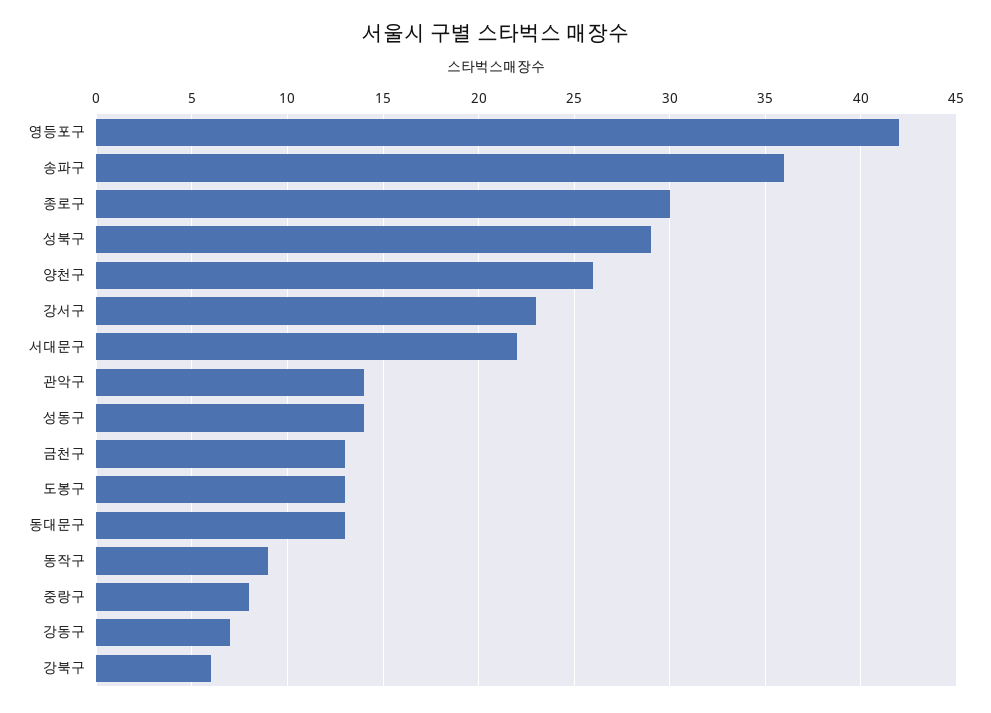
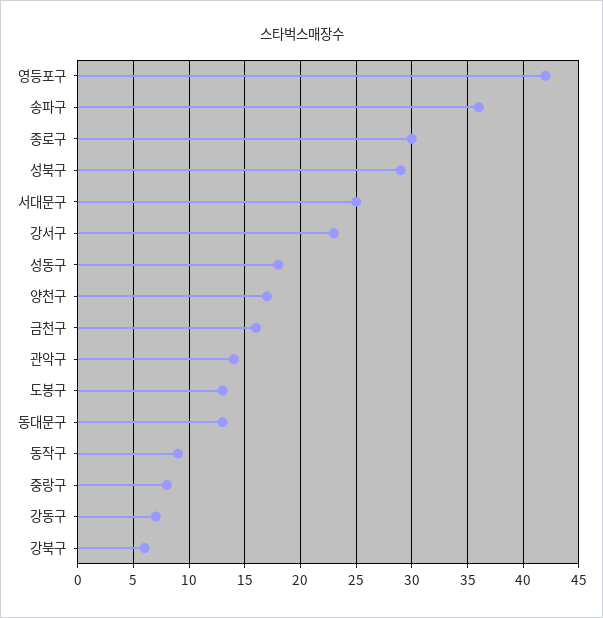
양천구: 26 -> 17
서대문구: 22 -> 25
성동구: 14 -> 18
금천구: 13 -> 16

